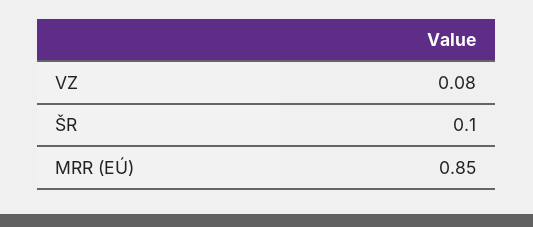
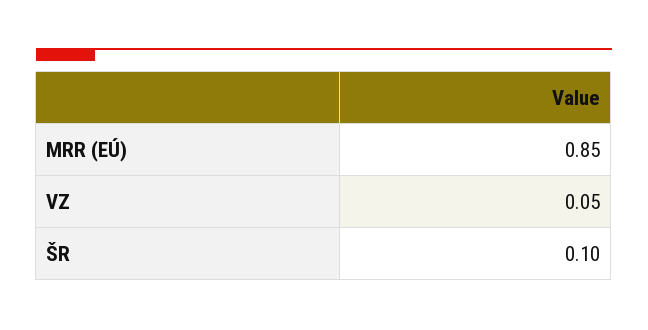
VZ: 0.08 -> 0.05

